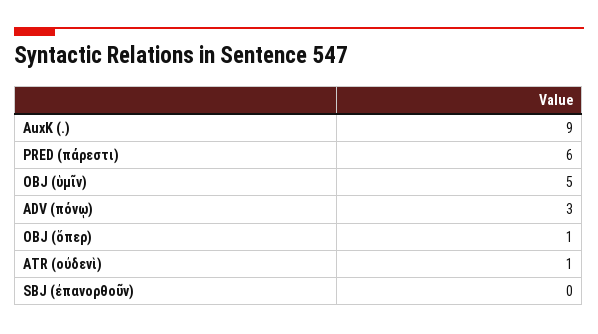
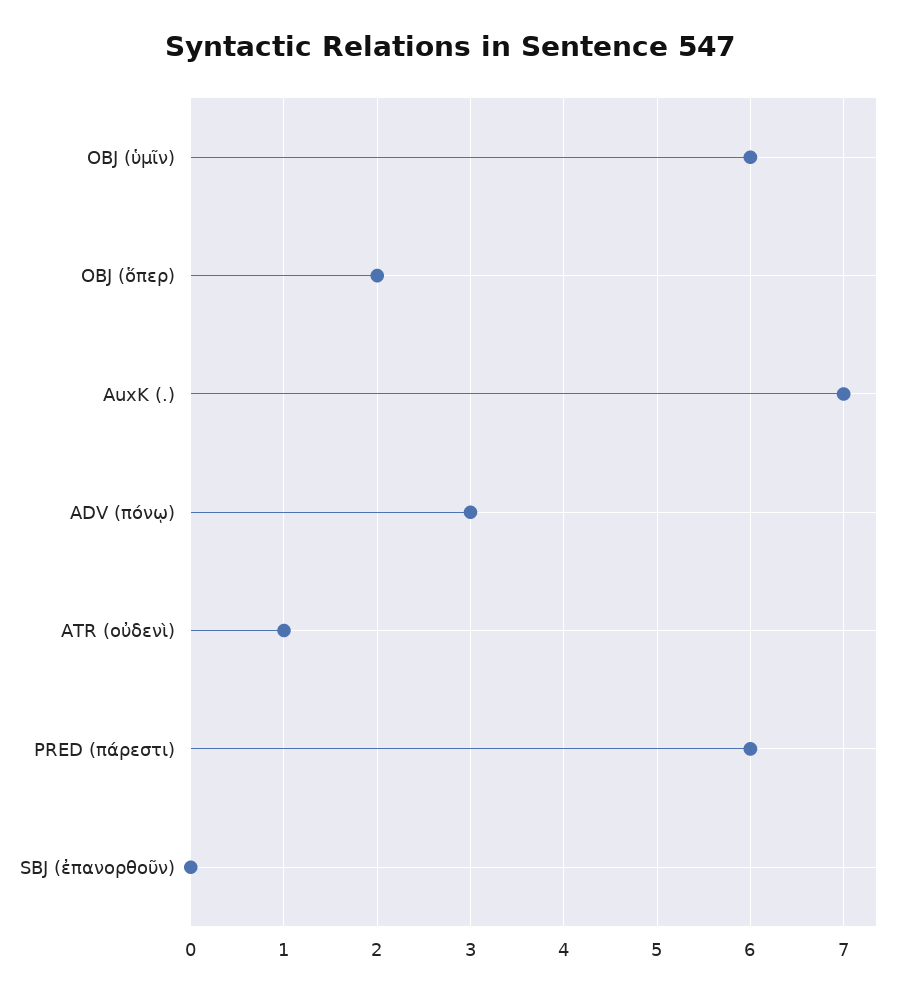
AuxK (.): 9 -> 7
OBJ (ὑμῖν): 5 -> 6
OBJ (ὅπερ): 1 -> 2

